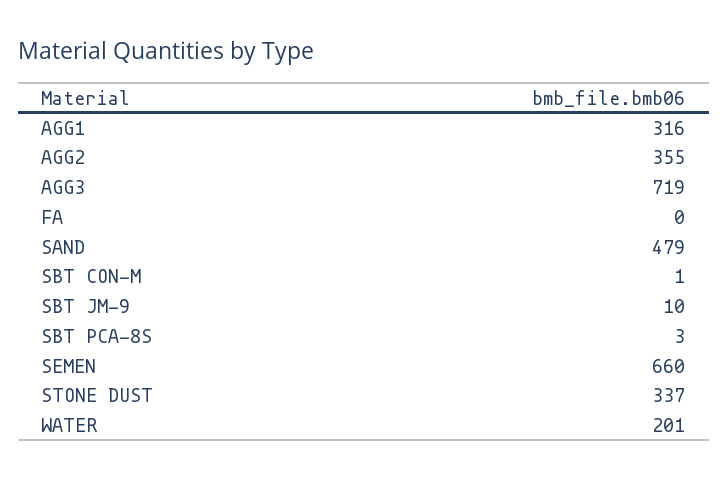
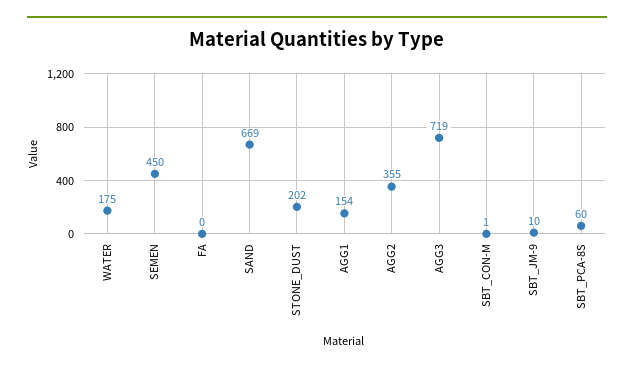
AGG1: 316 -> 154
SAND: 479 -> 669
SBT PCA-8S: 3 -> 60
SEMEN: 660 -> 450
STONE DUST: 337 -> 202
WATER: 201 -> 175

